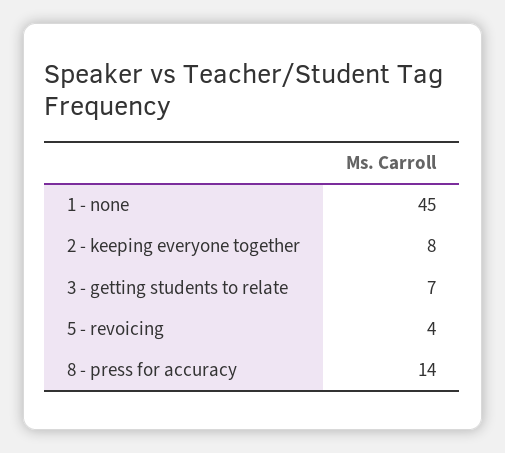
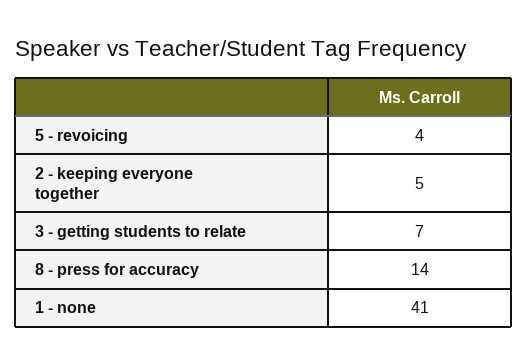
1 - none: 45 -> 41
2 - keeping everyone together: 8 -> 5

